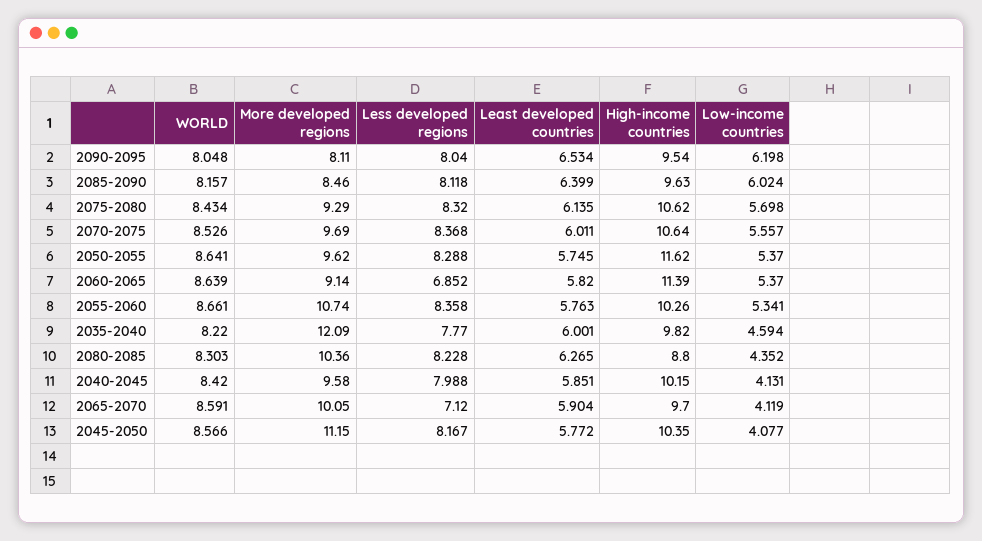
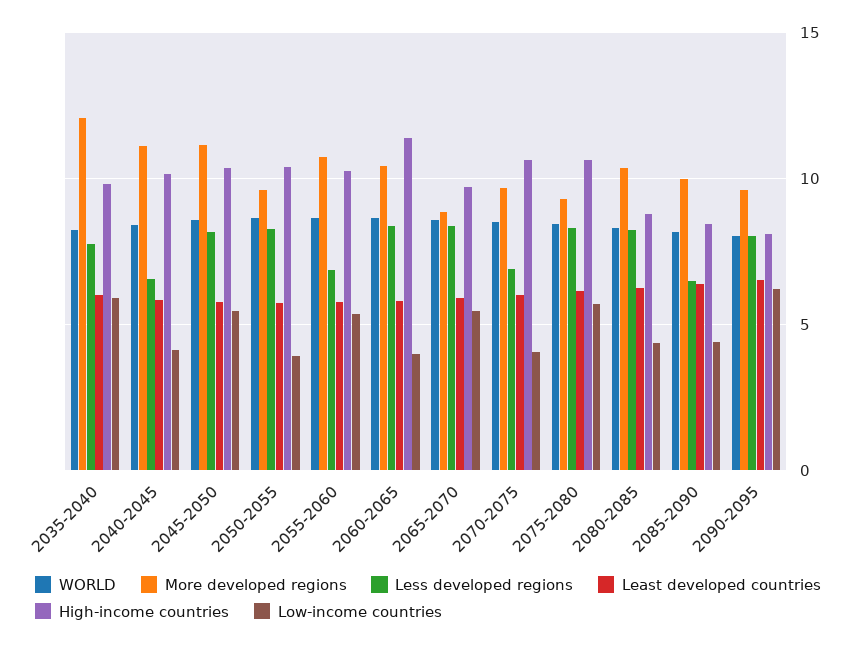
More developed regions, 2090-2095: 8.11 -> 9.5
High-income countries, 2090-2095: 9.54 -> 8
More developed regions, 2085-2090: 8.46 -> 10
Less developed regions, 2085-2090: 8.118 -> 6.5
High-income countries, 2085-2090: 9.63 -> 8.5
Low-income countries, 2085-2090: 6.024 -> 4.5
Less developed regions, 2070-2075: 8.368 -> 7
Low-income countries, 2070-2075: 5.557 -> 4
High-income countries, 2050-2055: 11.62 -> 10.5
Low-income countries, 2050-2055: 5.37 -> 4
More developed regions, 2060-2065: 9.14 -> 10.5
Less developed regions, 2060-2065: 6.852 -> 8.5
Low-income countries, 2060-2065: 5.37 -> 4
Less developed regions, 2055-2060: 8.358 -> 7
Low-income countries, 2035-2040: 4.594 -> 6
More developed regions, 2040-2045: 9.58 -> 11
Less developed regions, 2040-2045: 7.988 -> 6.5
More developed regions, 2065-2070: 10.05 -> 9
Less developed regions, 2065-2070: 7.12 -> 8.5
Low-income countries, 2065-2070: 4.119 -> 5.5
Low-income countries, 2045-2050: 4.077 -> 5.5

